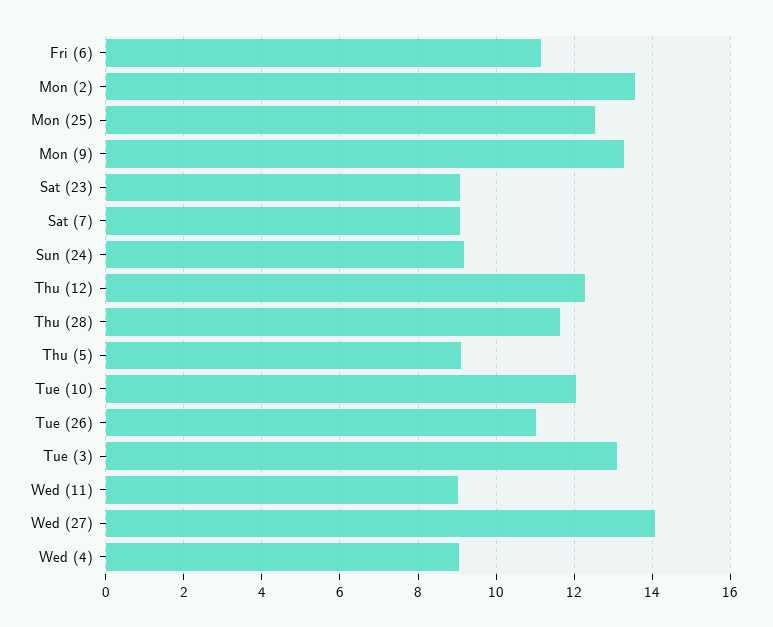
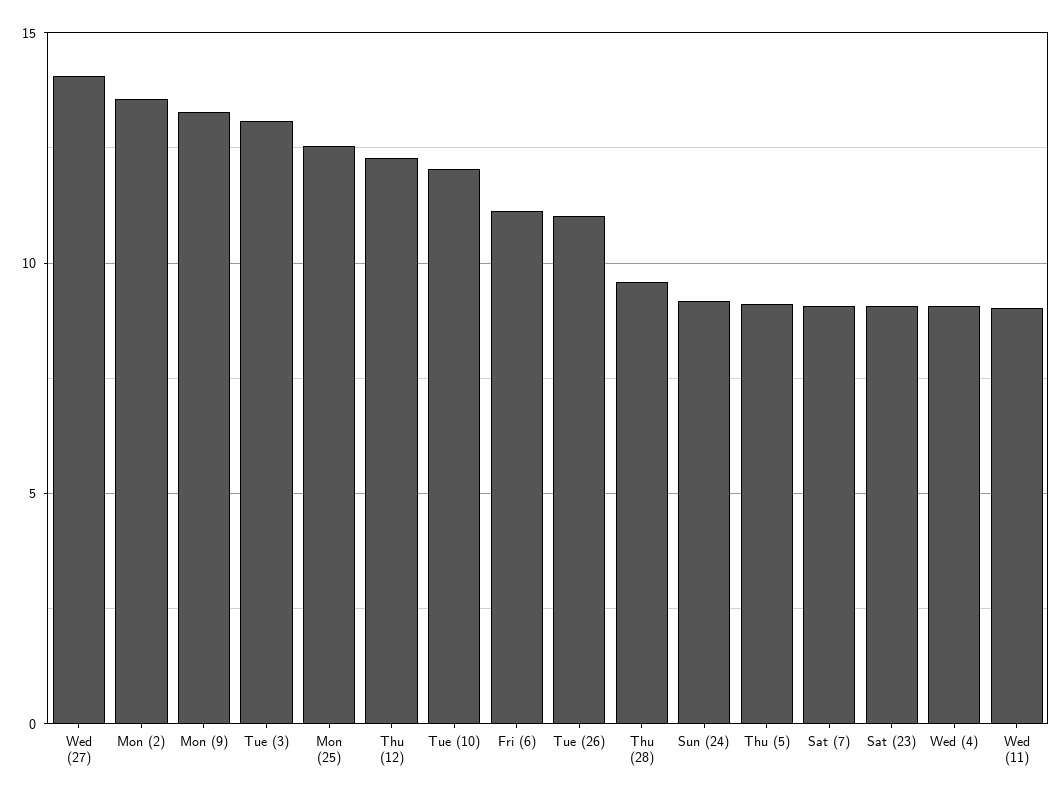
Thu (28): 11.6 -> 9.5

